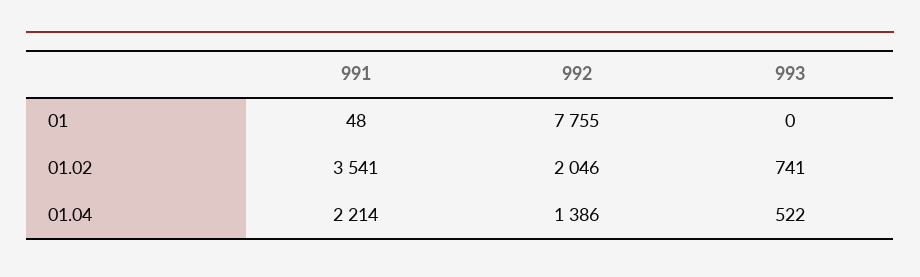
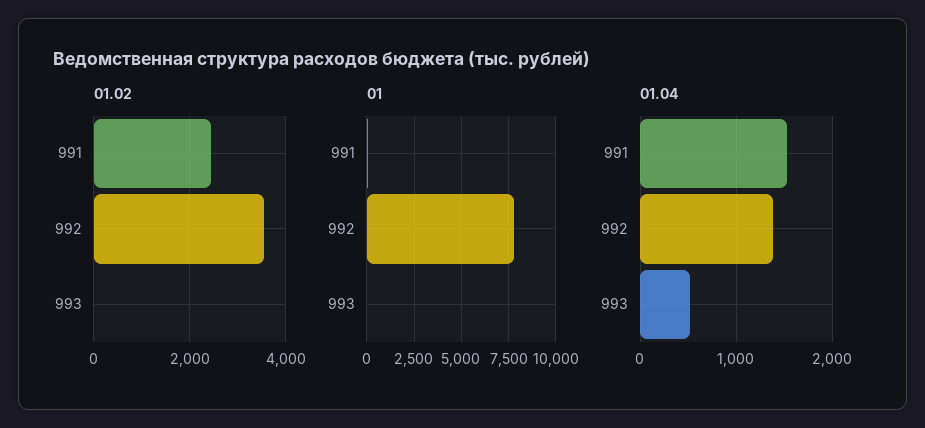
01.02, 991: 3541 -> 2400
01.02, 992: 2046 -> 3600
01.02, 993: 741 -> 0
01.04, 991: 2214 -> 1500

